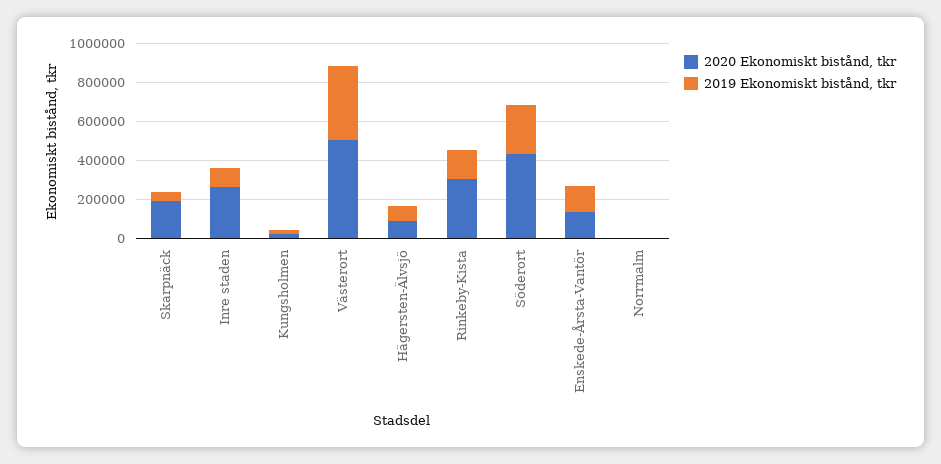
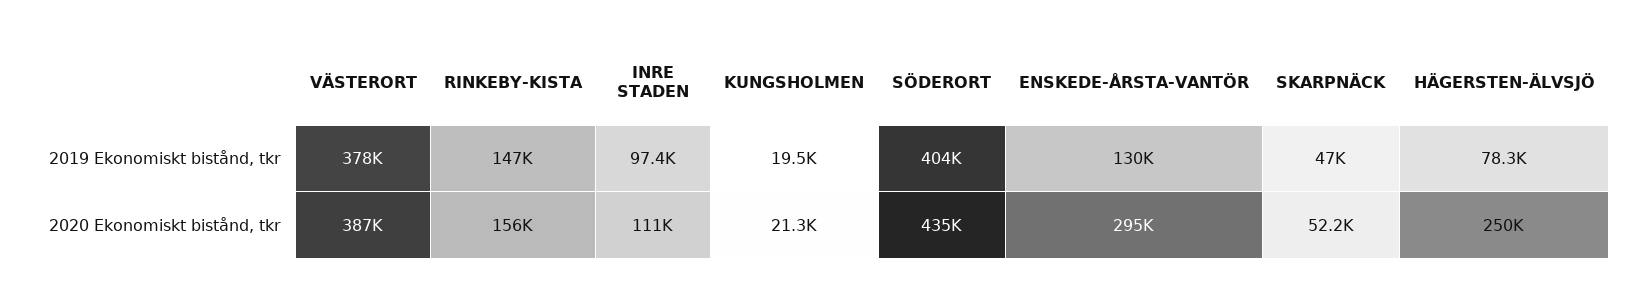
2020 Ekonomiskt bistånd, tkr, Skarpnäck: 200000 -> 52200
2020 Ekonomiskt bistånd, tkr, Inre staden: 250000 -> 111000
2020 Ekonomiskt bistånd, tkr, Västerort: 500000 -> 387000
2020 Ekonomiskt bistånd, tkr, Hägersten-Älvsjö: 100000 -> 250000
2020 Ekonomiskt bistånd, tkr, Rinkeby-Kista: 300000 -> 156000
2019 Ekonomiskt bistånd, tkr, Söderort: 250000 -> 404000
2020 Ekonomiskt bistånd, tkr, Enskede-Årsta-Vantör: 150000 -> 295000
2020 Ekonomiskt bistånd, tkr, Norrmalm: 0 -> none
2019 Ekonomiskt bistånd, tkr, Norrmalm: 0 -> none

